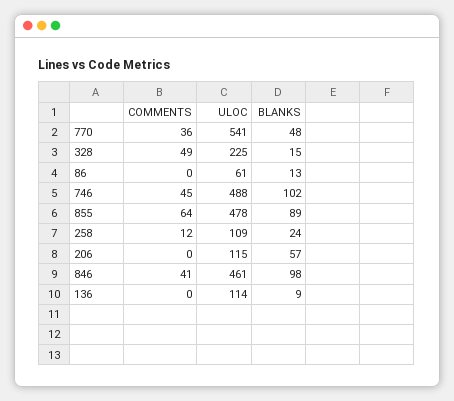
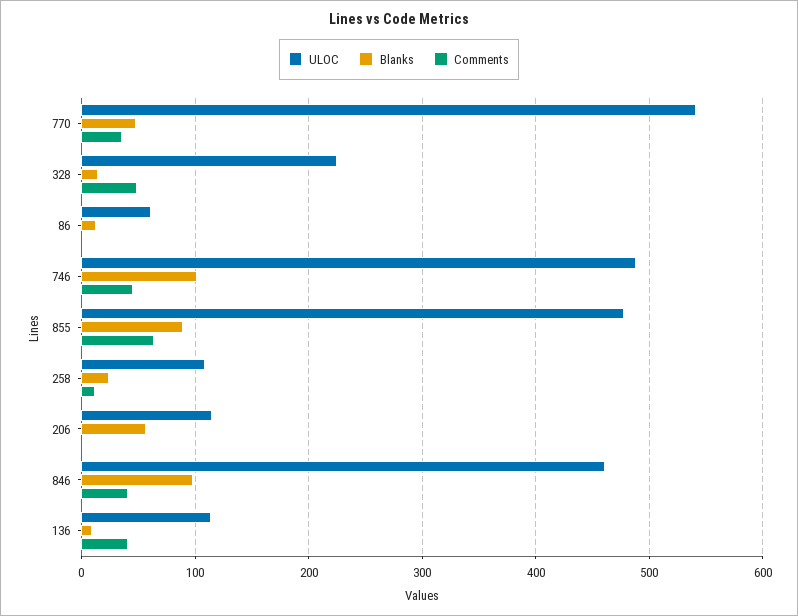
COMMENTS, 136: 0 -> 40

